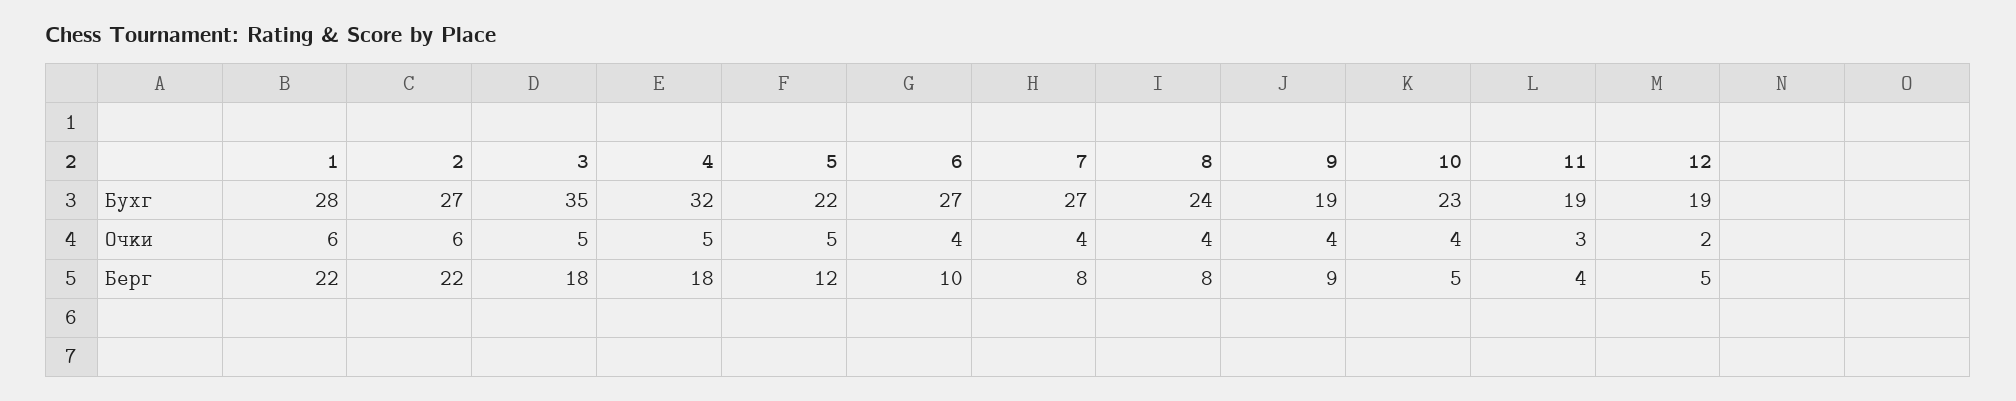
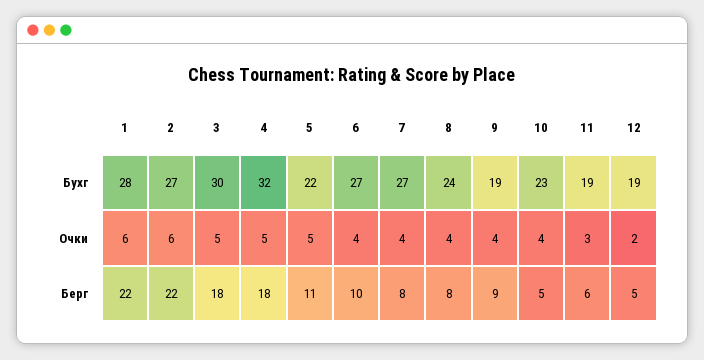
3, Бухг: 35 -> 30
5, Берг: 12 -> 11
11, Берг: 4 -> 6

